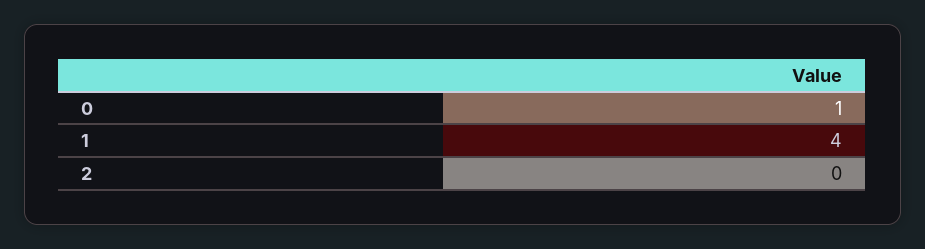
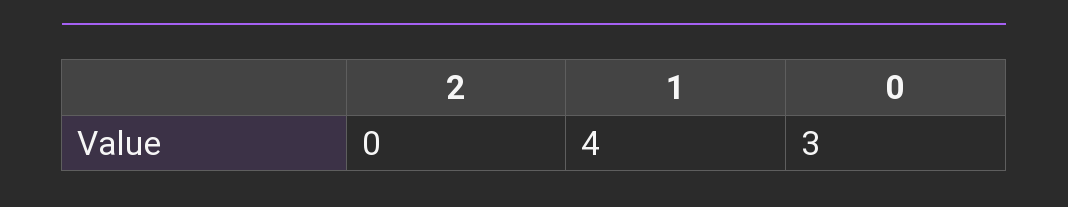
0: 1 -> 3

